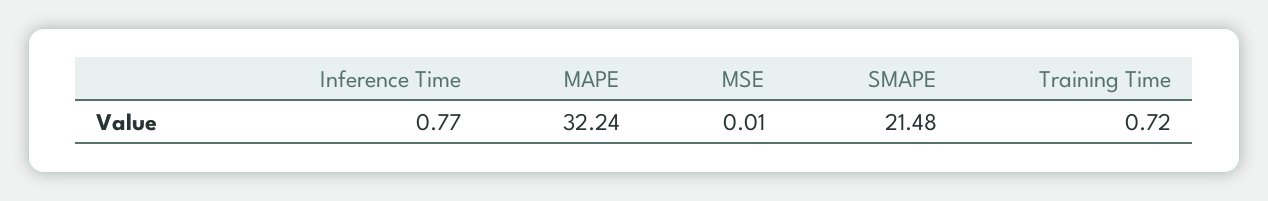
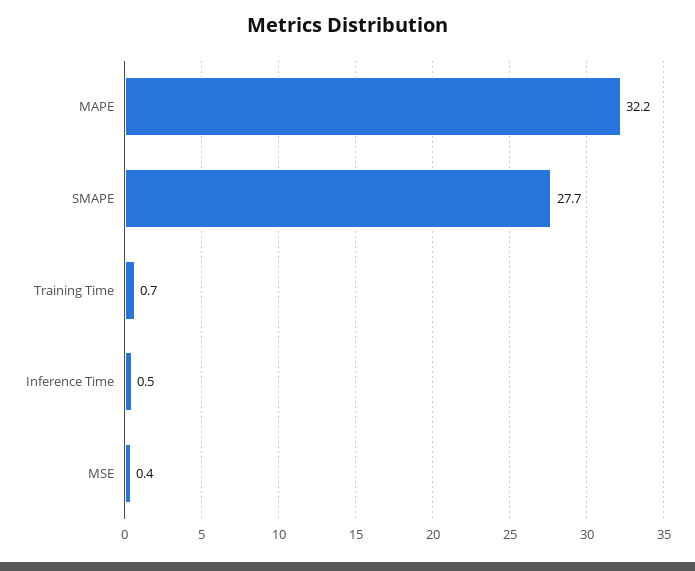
Inference Time: 0.77 -> 0.5
MSE: 0.01 -> 0.4
SMAPE: 21.48 -> 27.7

